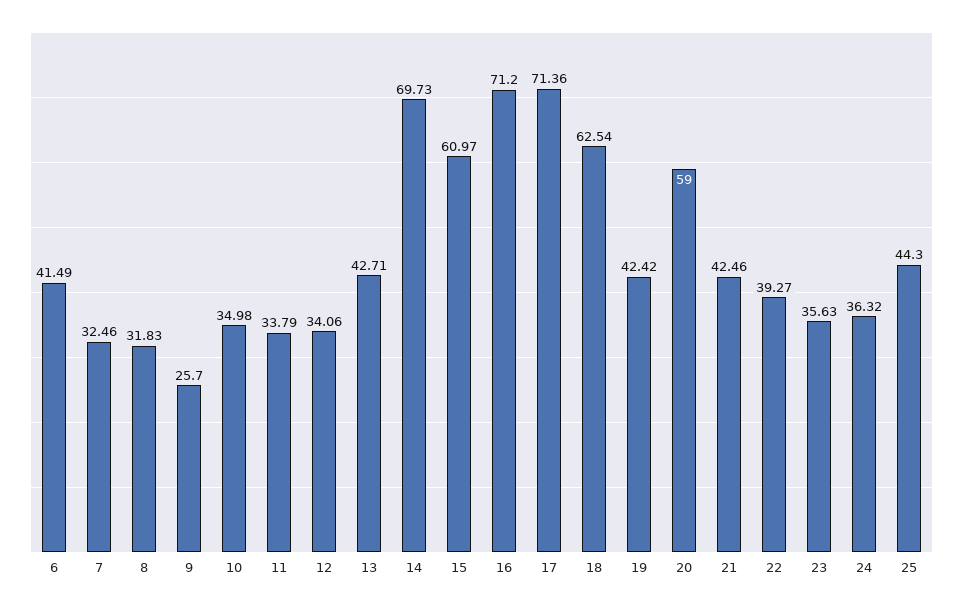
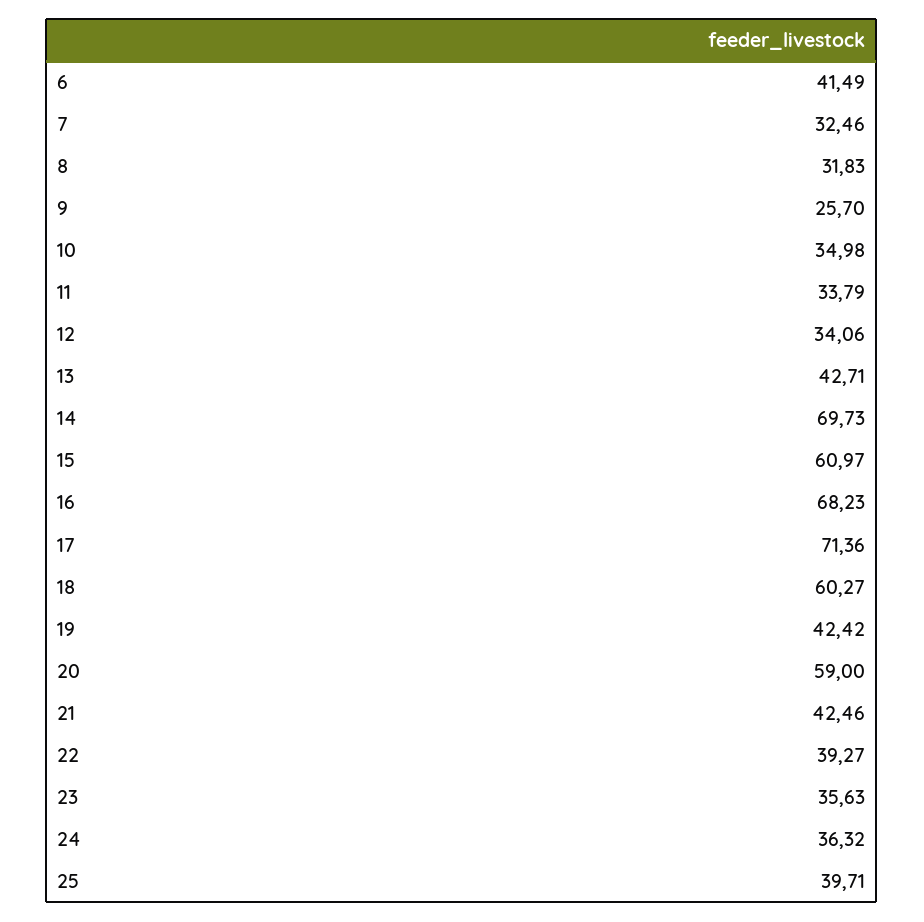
16: 71.2 -> 68.23
18: 62.54 -> 60.27
25: 44.3 -> 39.71

